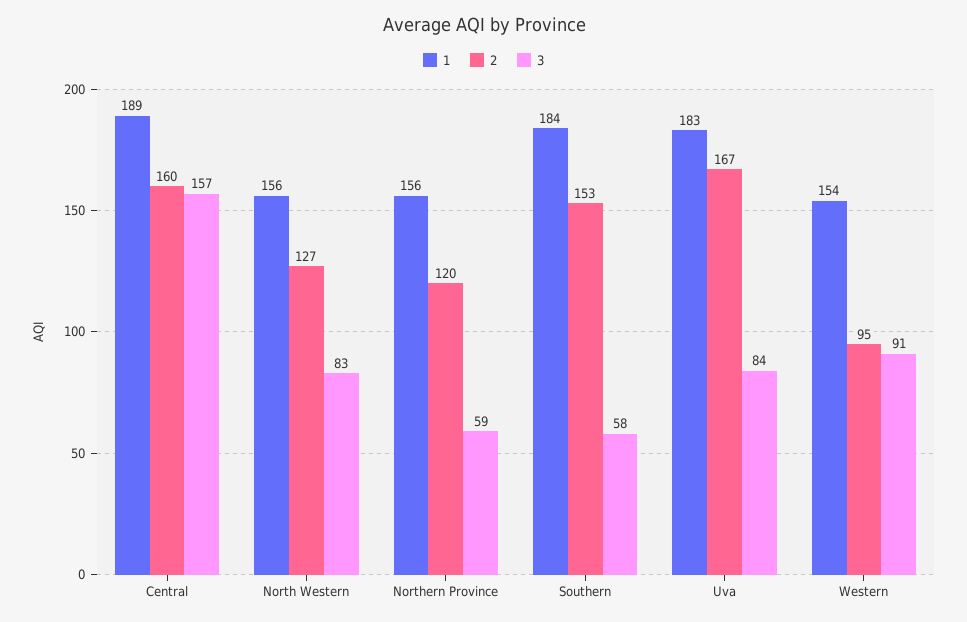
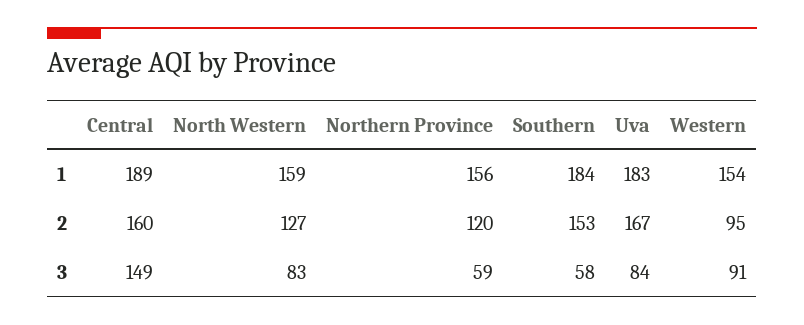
3, Central: 157 -> 149
1, North Western: 156 -> 159

